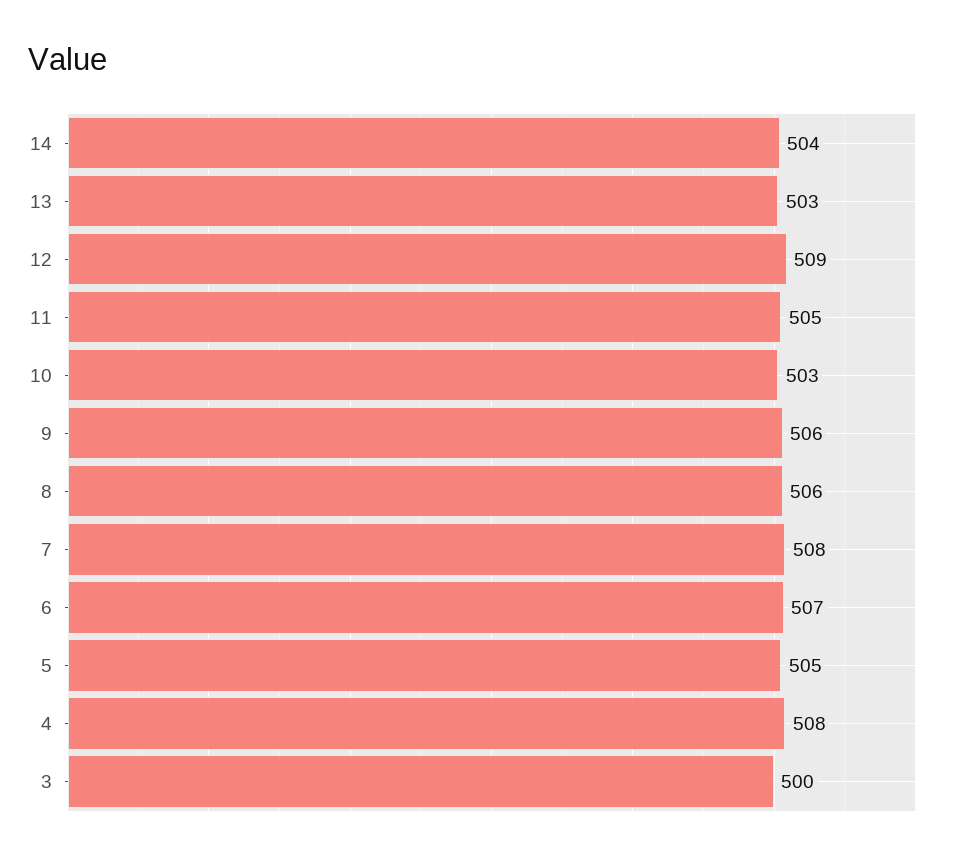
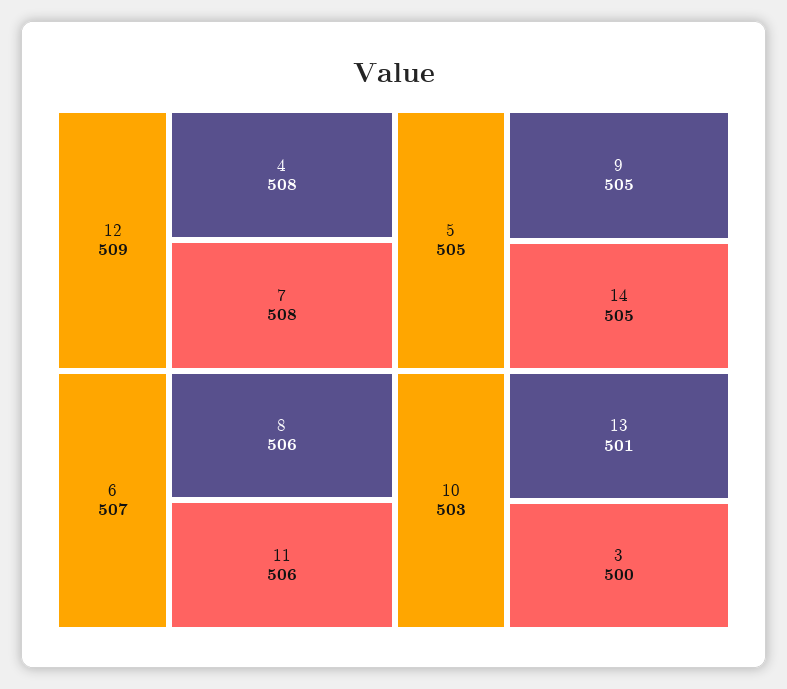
14: 504 -> 505
13: 503 -> 501
11: 505 -> 506
9: 506 -> 505

